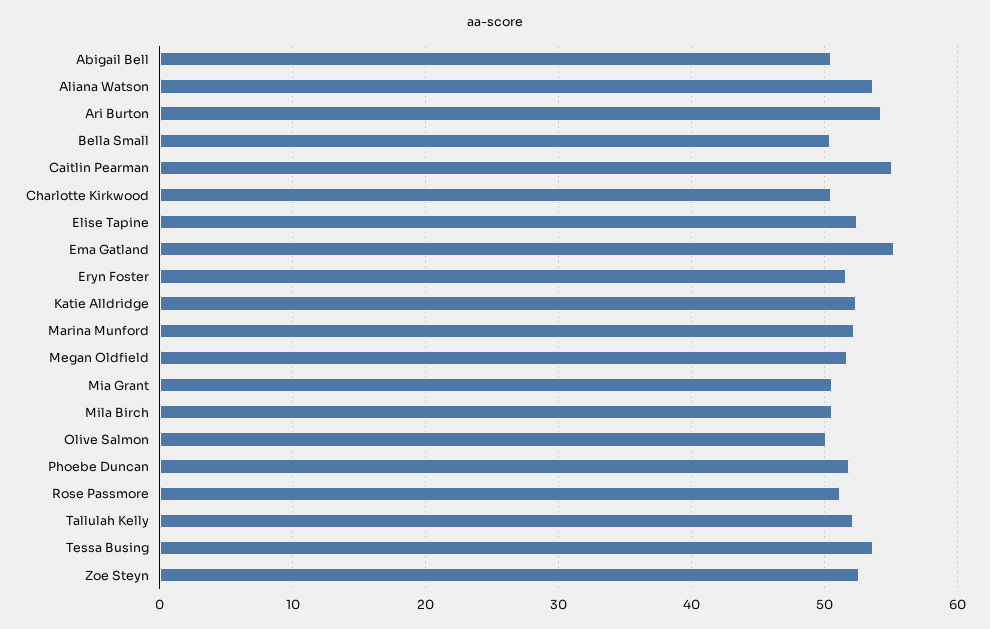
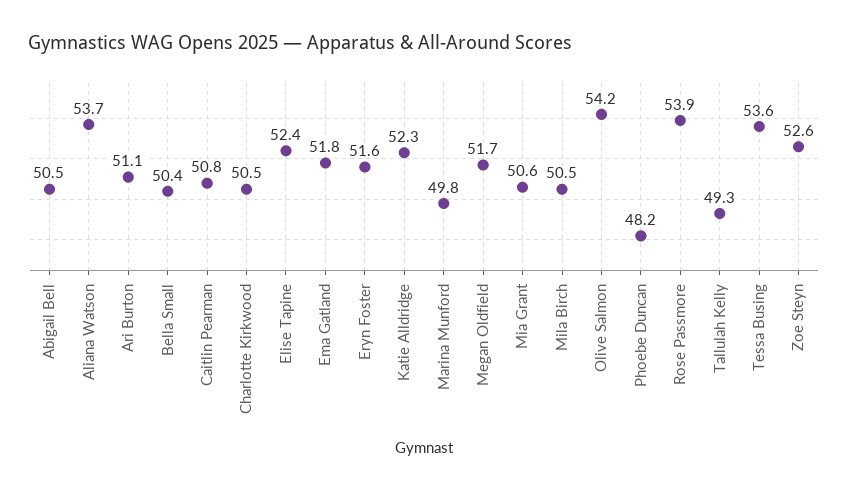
Ari Burton: 54 -> 51.1
Caitlin Pearman: 55 -> 50.8
Ema Gatland: 55 -> 51.8
Marina Munford: 52 -> 49.8
Olive Salmon: 50 -> 54.2
Phoebe Duncan: 52 -> 48.2
Rose Passmore: 51 -> 53.9
Tallulah Kelly: 52 -> 49.3

